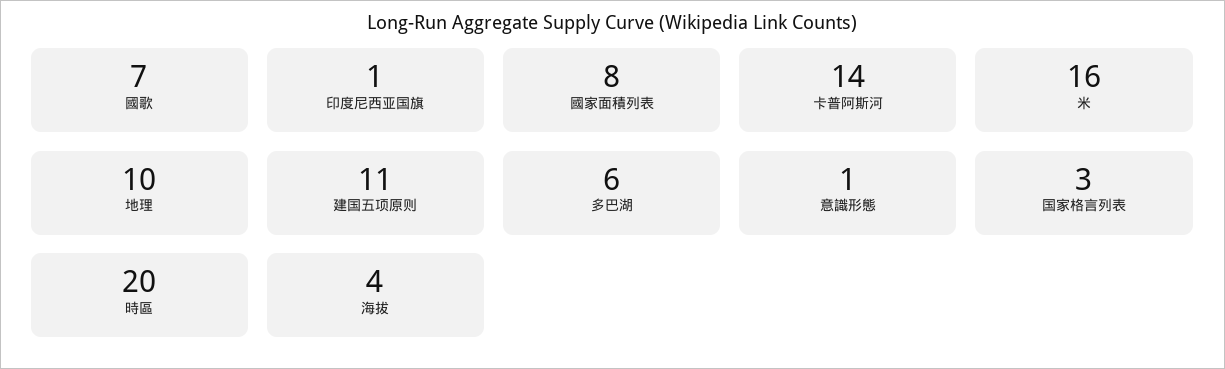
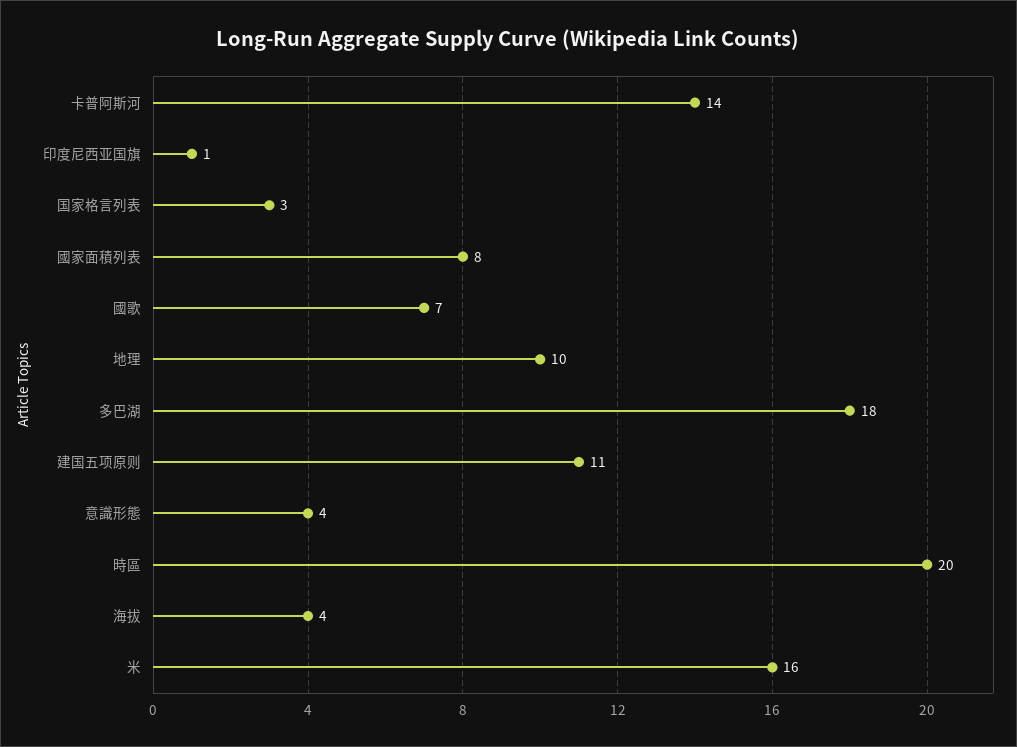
多巴湖: 6 -> 18
意識形態: 1 -> 4

